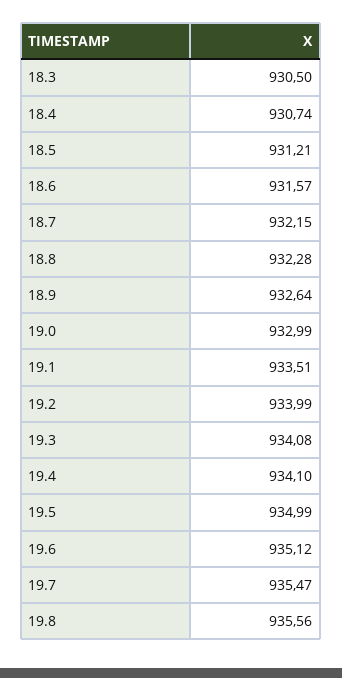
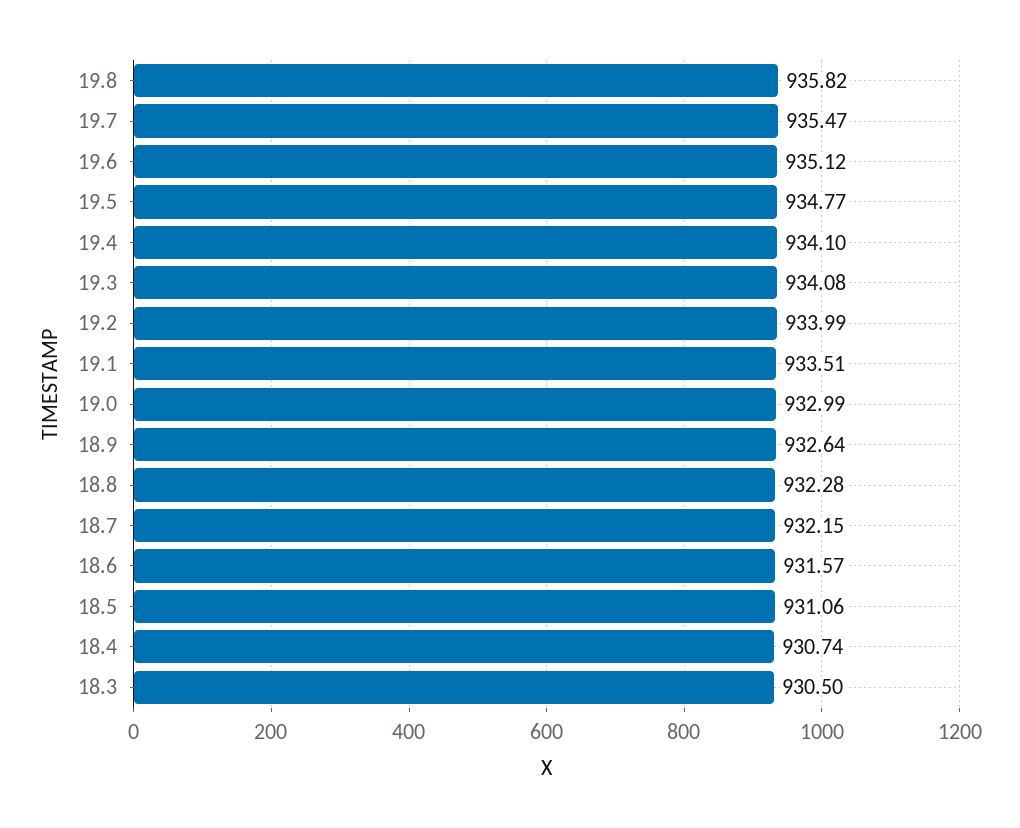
18.5: 931.21 -> 931.06
19.5: 934.99 -> 934.77
19.8: 935.56 -> 935.82

